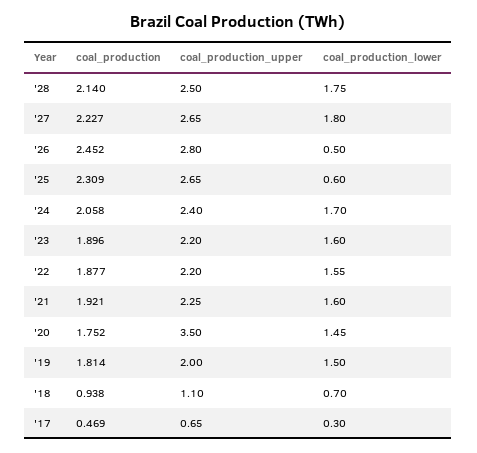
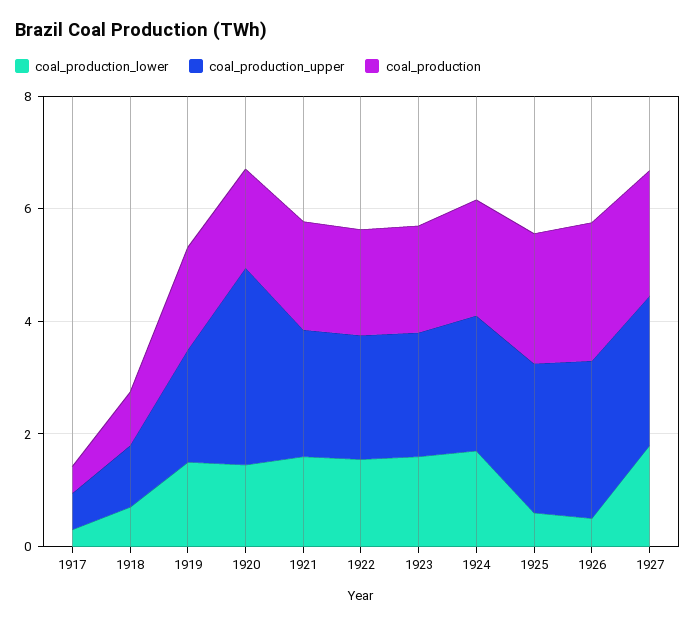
coal_production, '28: 2.14 -> none
coal_production_upper, '28: 2.5 -> none
coal_production_lower, '28: 1.75 -> none

